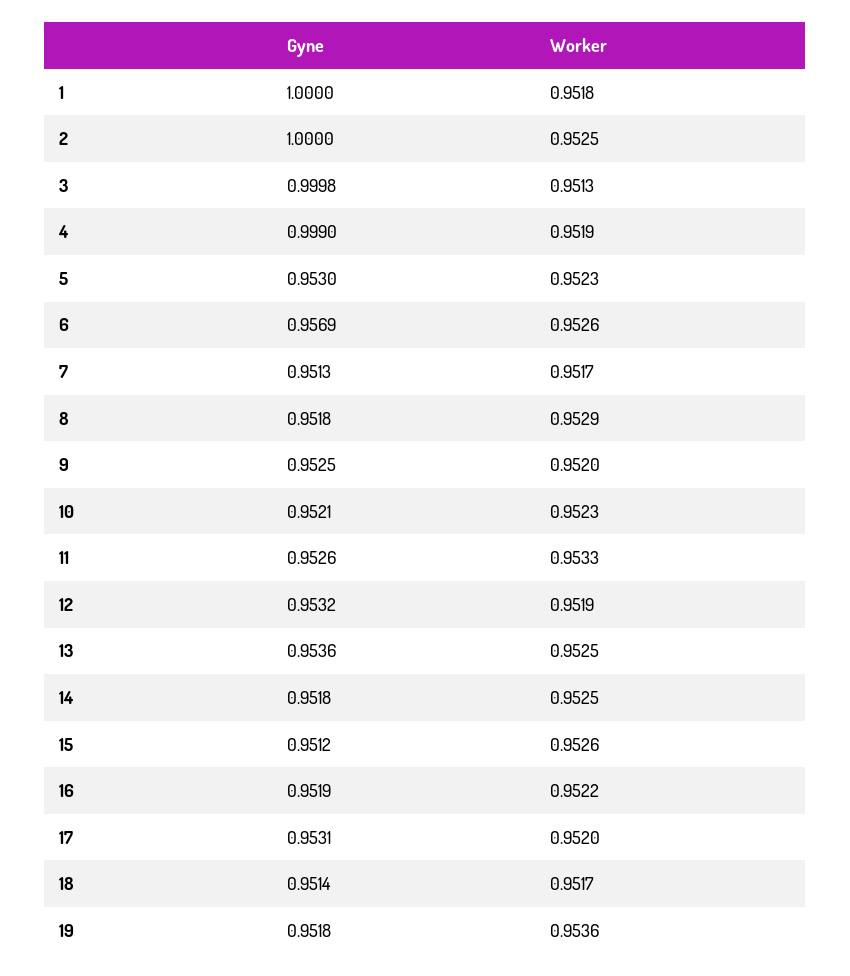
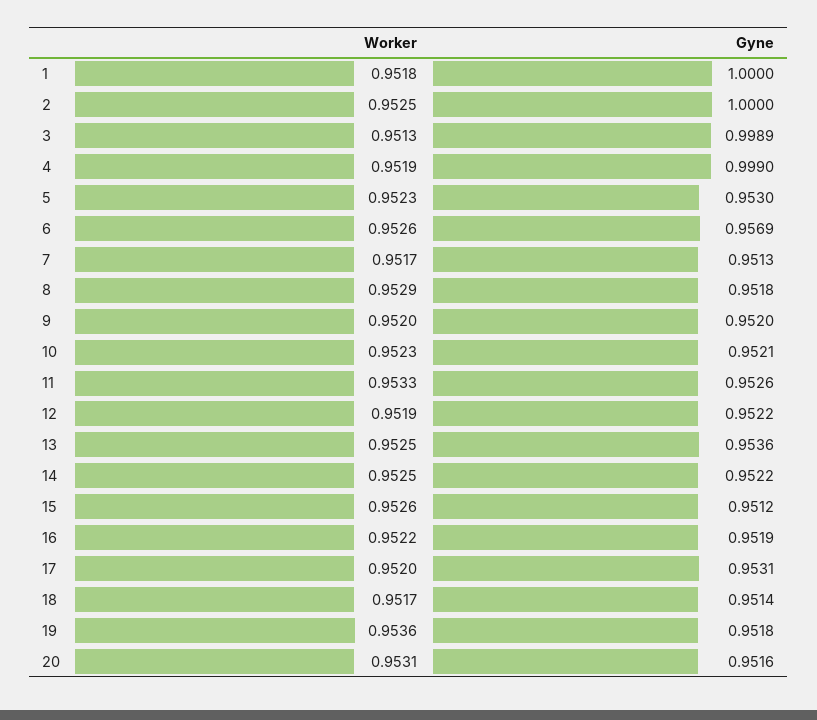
Gyne, 3: 0.9998 -> 0.9989
Gyne, 9: 0.9525 -> 0.952
Gyne, 12: 0.9532 -> 0.9522
Gyne, 14: 0.9518 -> 0.9522
Worker, 20: none -> 0.9531
Gyne, 20: none -> 0.9516

